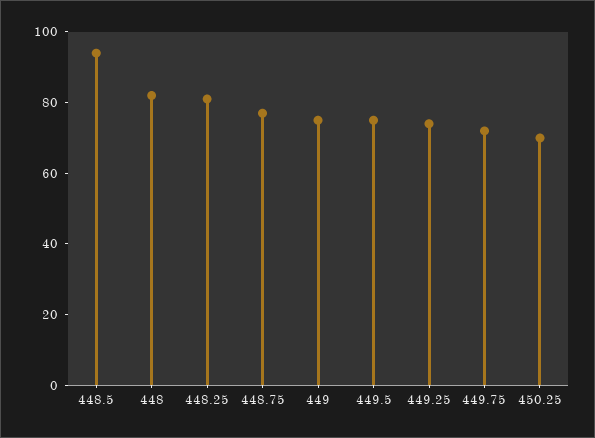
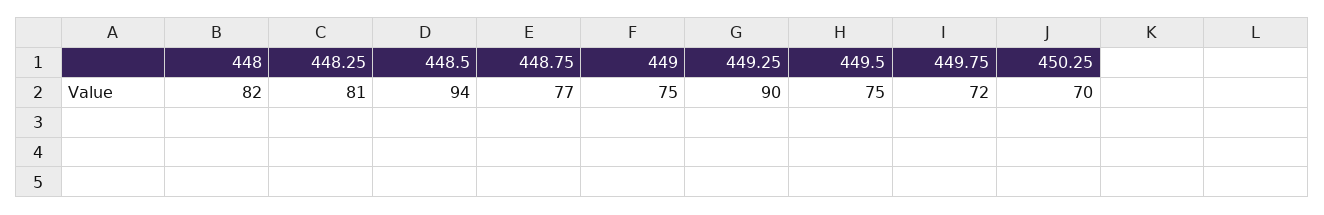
449.25: 75 -> 90

